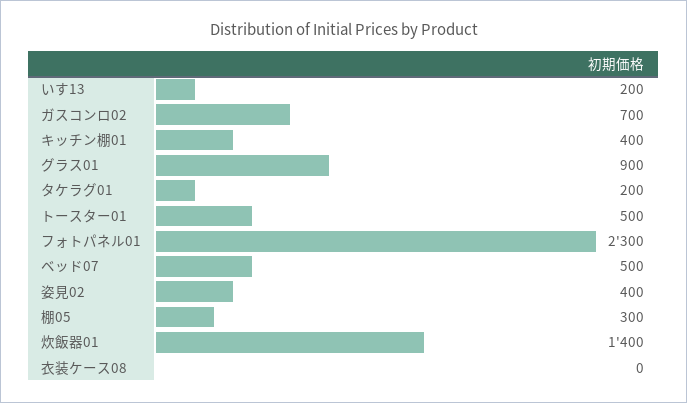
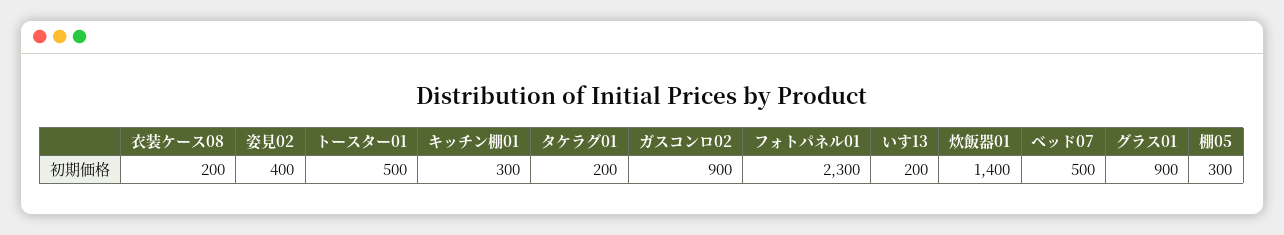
ガスコンロ02: 700 -> 900
キッチン棚01: 400 -> 300
衣装ケース08: 0 -> 200

